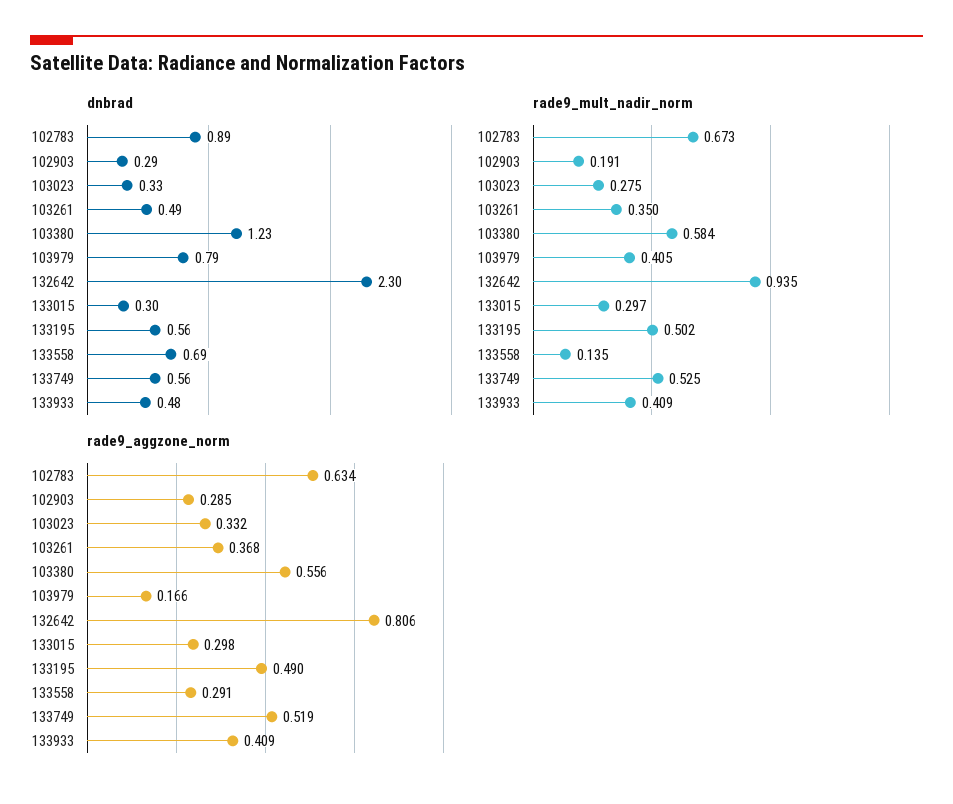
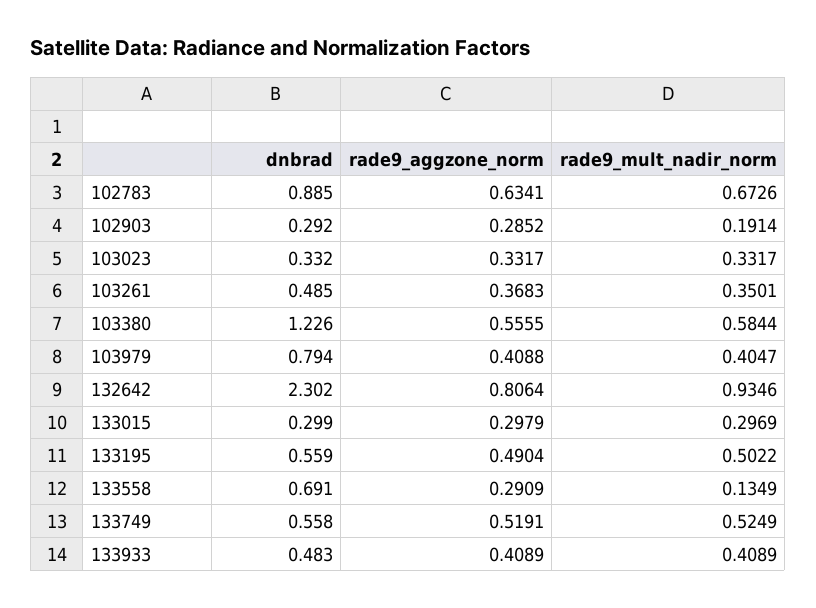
rade9_mult_nadir_norm, 103023: 0.275 -> 0.3317
rade9_aggzone_norm, 103979: 0.166 -> 0.4088

